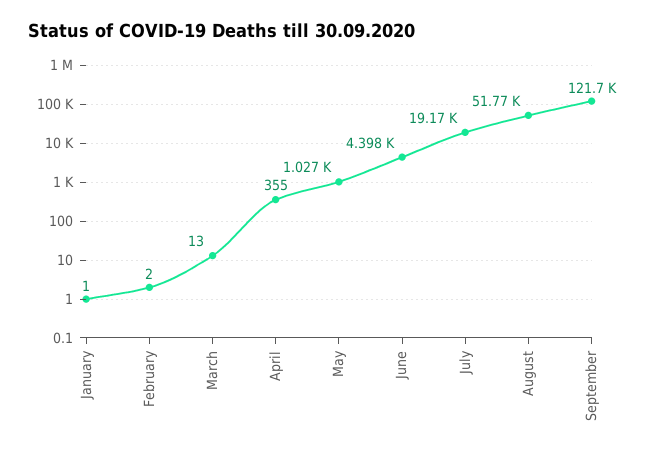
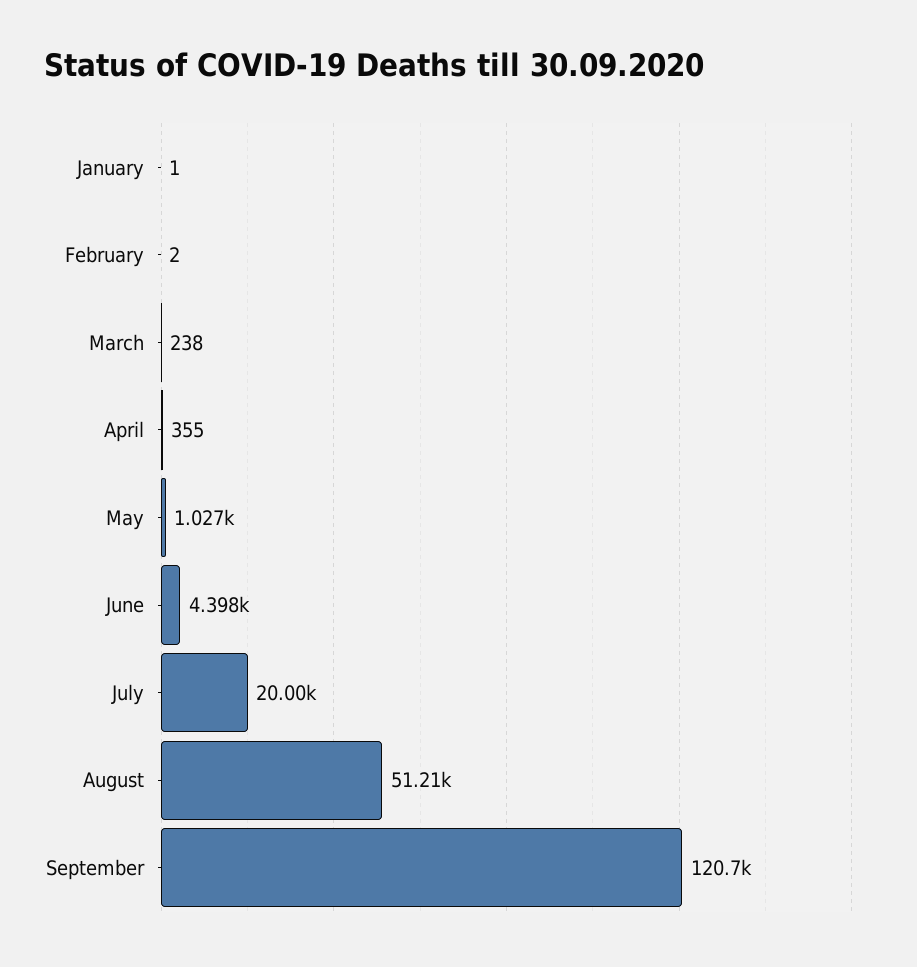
March: 13 -> 238
July: 19170 -> 20000
August: 51770 -> 51210
September: 121700 -> 120700

